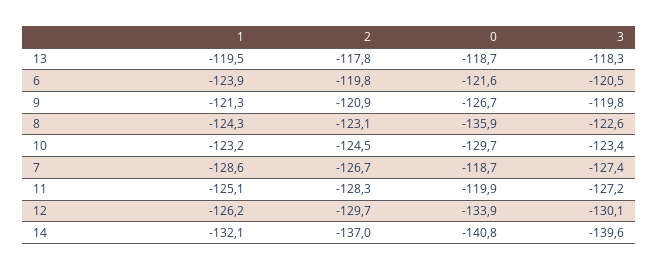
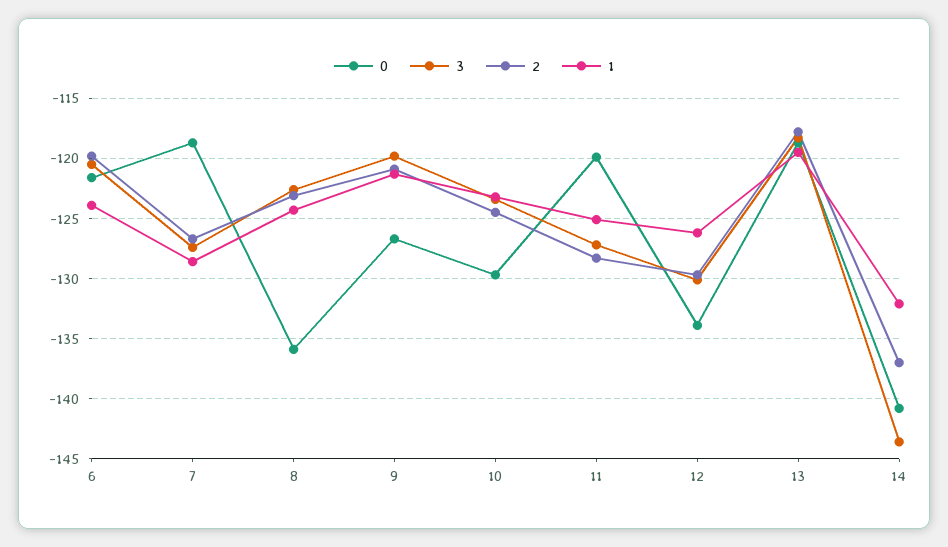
3, 14: -139.6 -> -143.5

